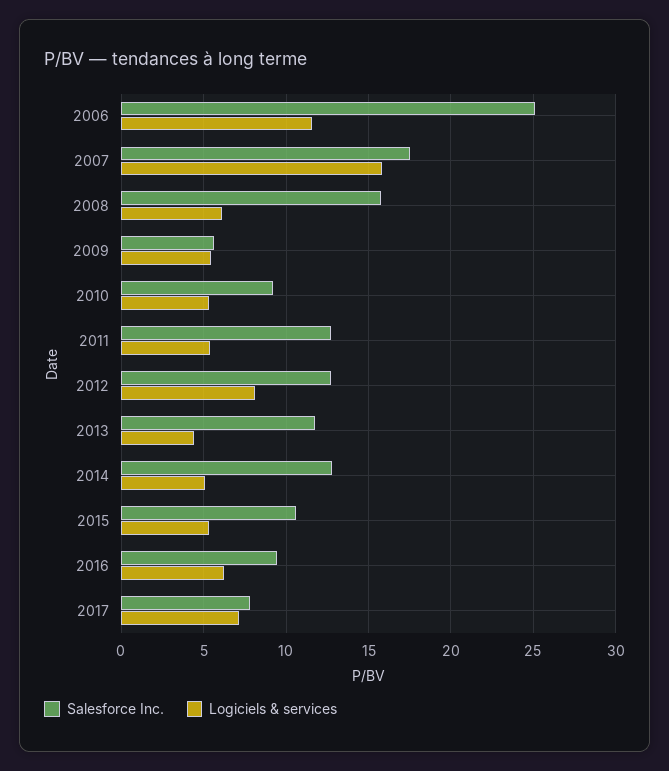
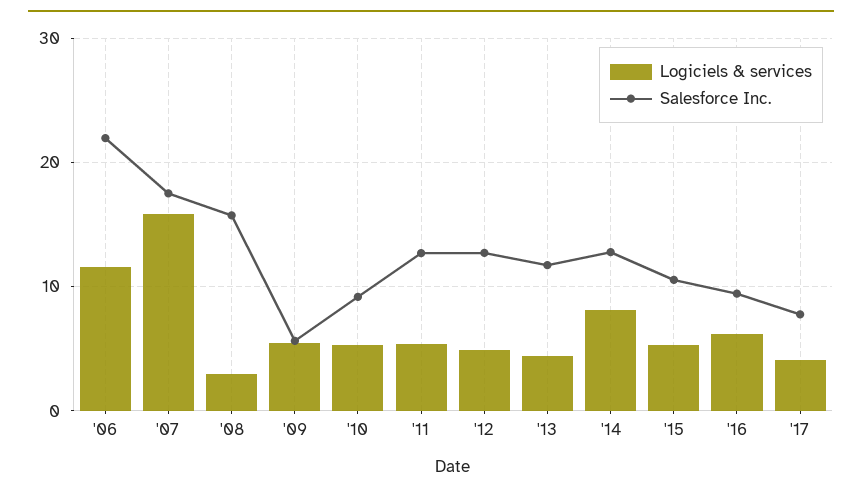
Salesforce Inc., 2006: 25 -> 22
Logiciels & services, 2008: 6 -> 3
Logiciels & services, 2012: 8 -> 5
Logiciels & services, 2014: 5 -> 8
Logiciels & services, 2017: 7 -> 4

